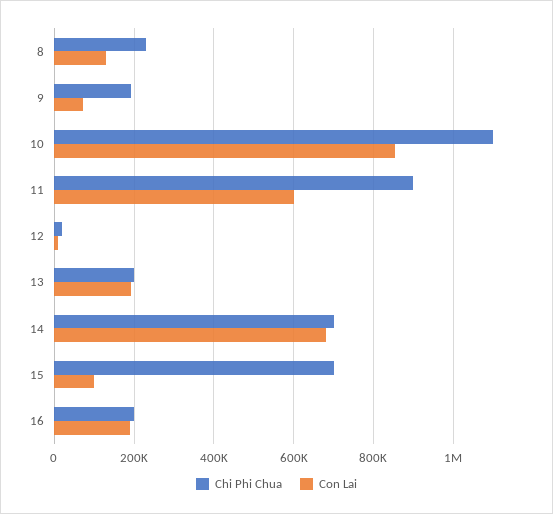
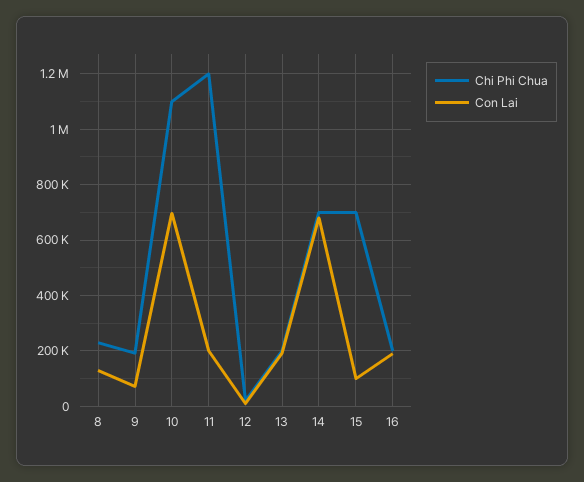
Con Lai, 10: 860000 -> 700000
Chi Phi Chua, 11: 900000 -> 1200000
Con Lai, 11: 600000 -> 200000

